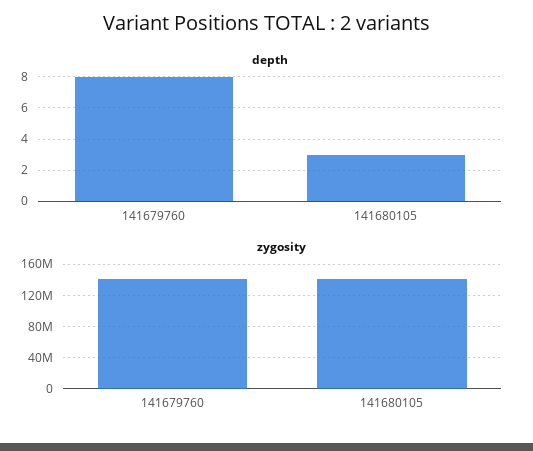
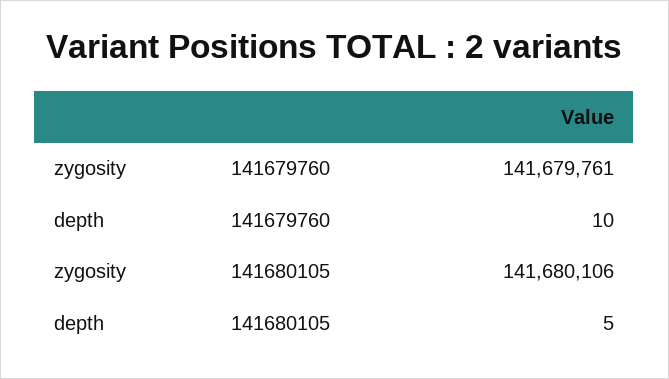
depth, 141679760: 8 -> 10
depth, 141680105: 3 -> 5

